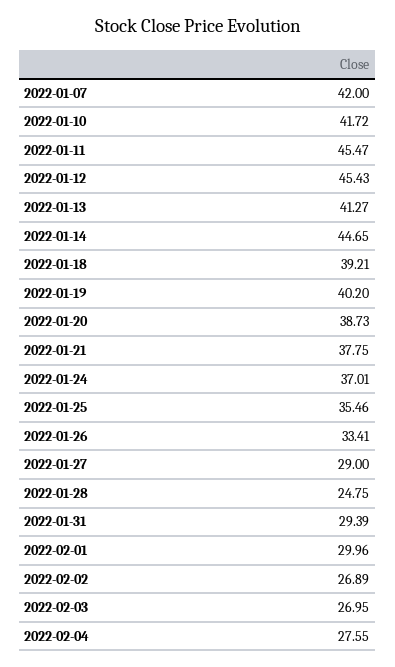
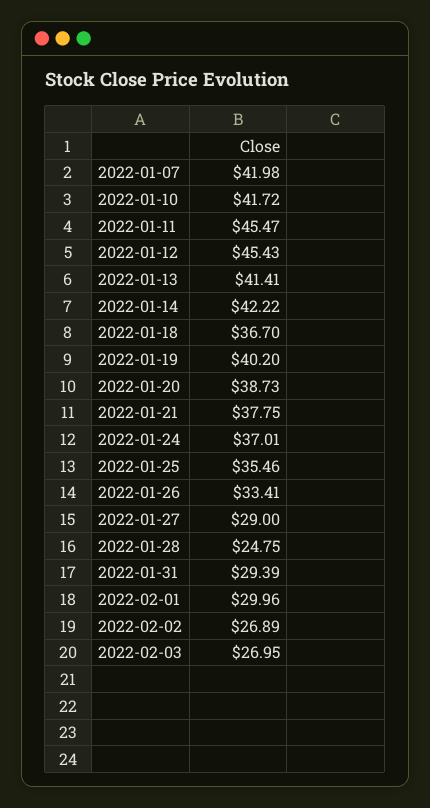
2022-01-07: 42 -> 41.98
2022-01-13: 41.27 -> 41.41
2022-01-14: 44.65 -> 42.22
2022-01-18: 39.21 -> 36.7
2022-02-04: 27.55 -> none

